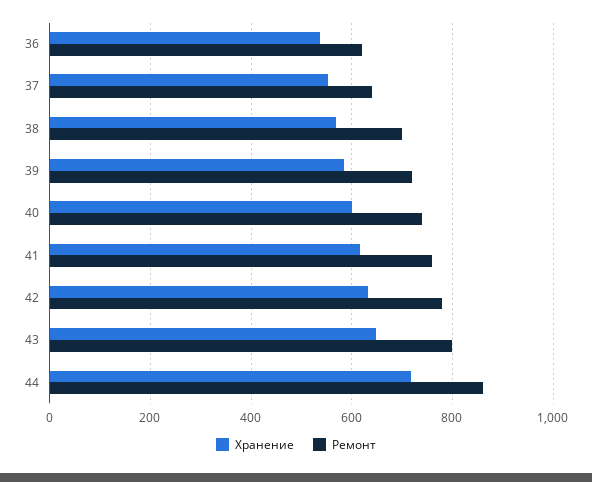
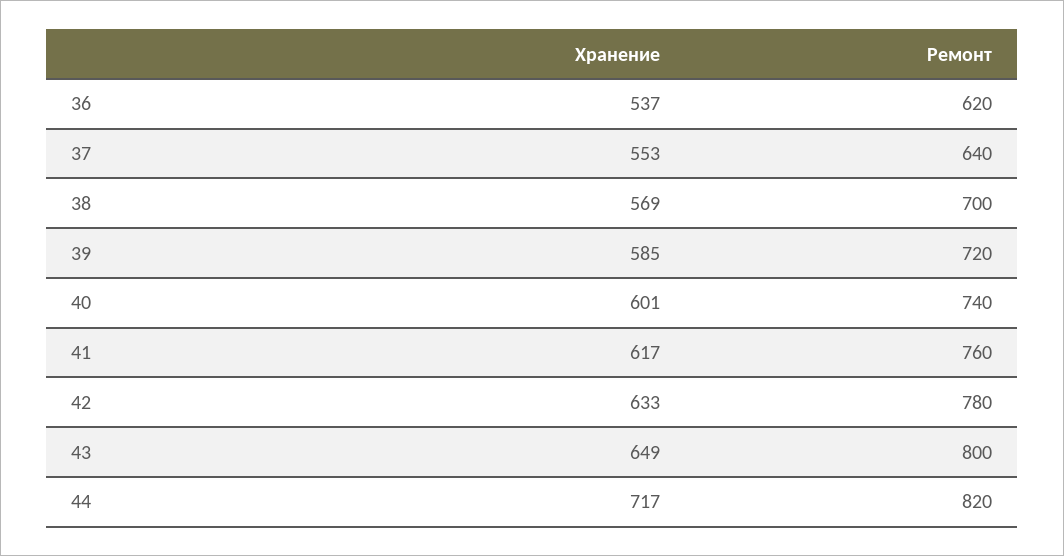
Ремонт, 44: 860 -> 820

